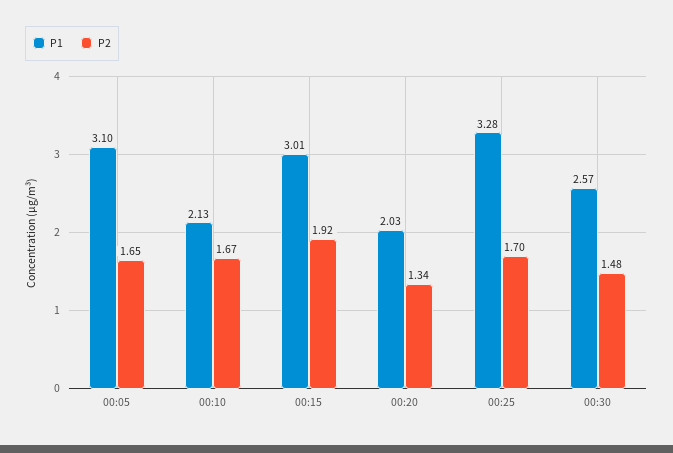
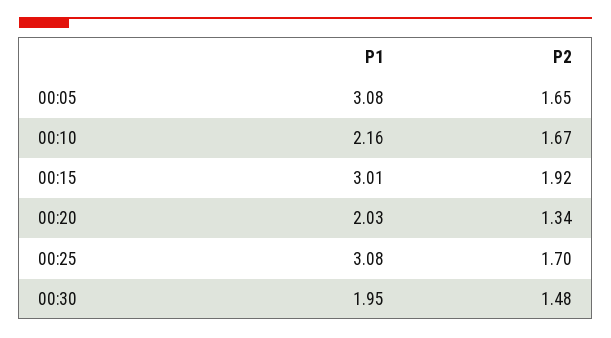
P1, 00:05: 3.1 -> 3.08
P1, 00:10: 2.13 -> 2.16
P1, 00:25: 3.28 -> 3.08
P1, 00:30: 2.57 -> 1.95

